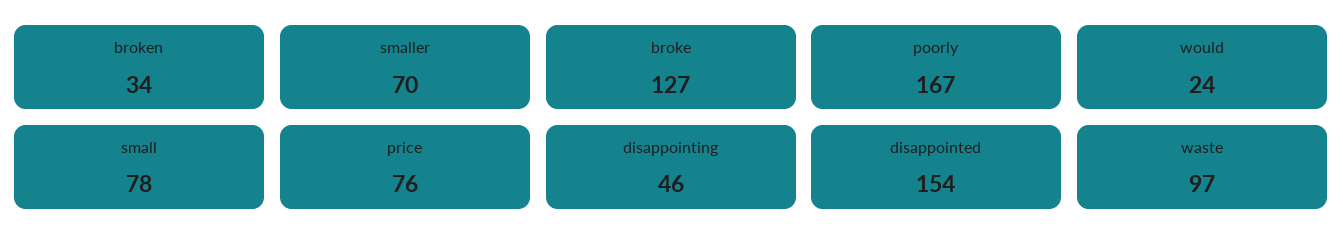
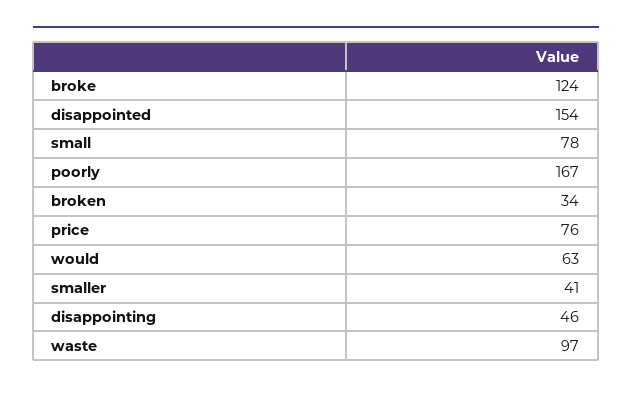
smaller: 70 -> 41
broke: 127 -> 124
would: 24 -> 63

